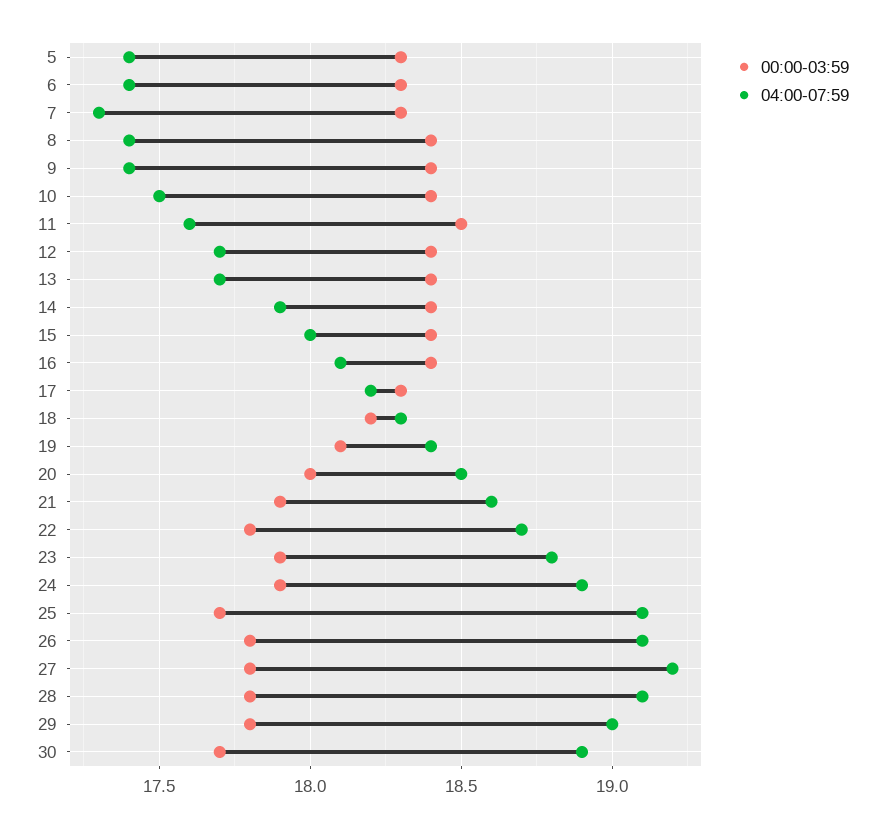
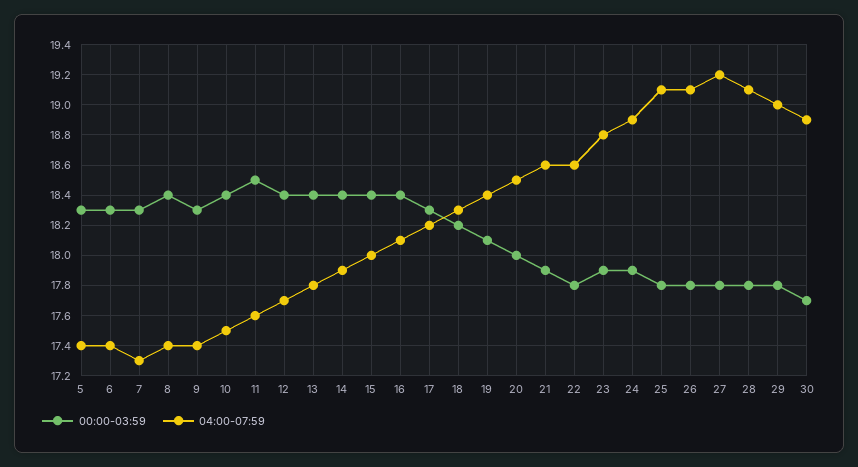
00:00-03:59, 9: 18.4 -> 18.3
04:00-07:59, 13: 17.7 -> 17.8
04:00-07:59, 22: 18.7 -> 18.6
00:00-03:59, 25: 17.7 -> 17.8

